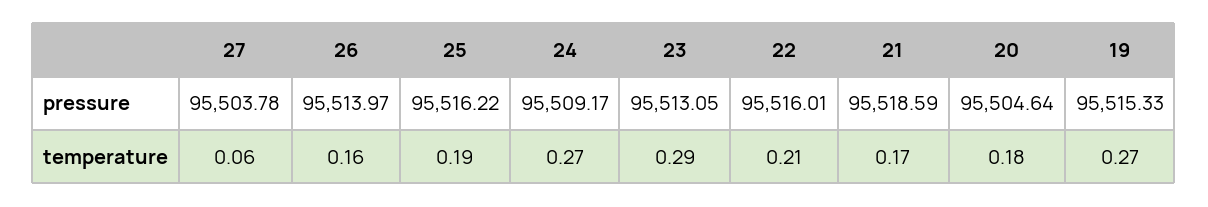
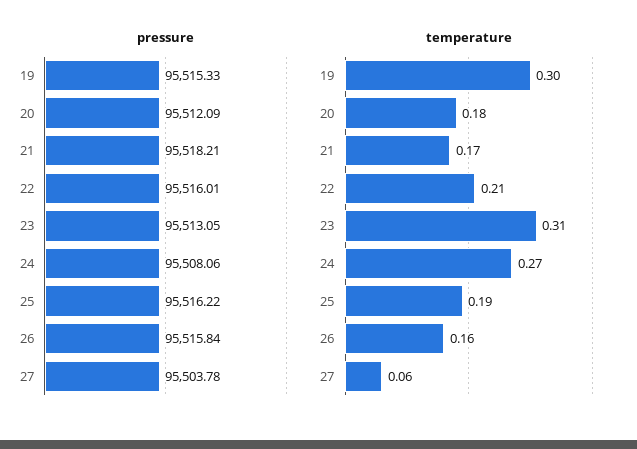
pressure, 26: 95513.97 -> 95515.84
pressure, 24: 95509.17 -> 95508.06
pressure, 21: 95518.59 -> 95518.21
pressure, 20: 95504.64 -> 95512.09
temperature, 23: 0.29 -> 0.31
temperature, 19: 0.27 -> 0.3

